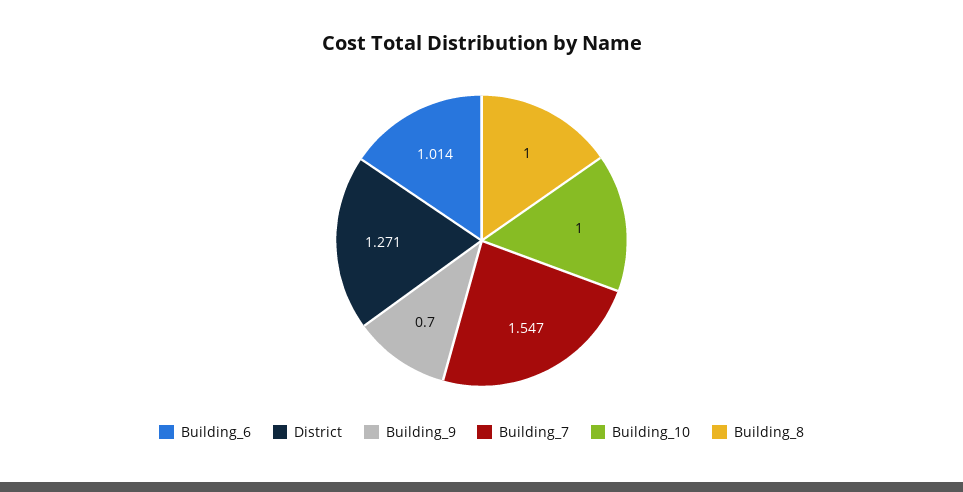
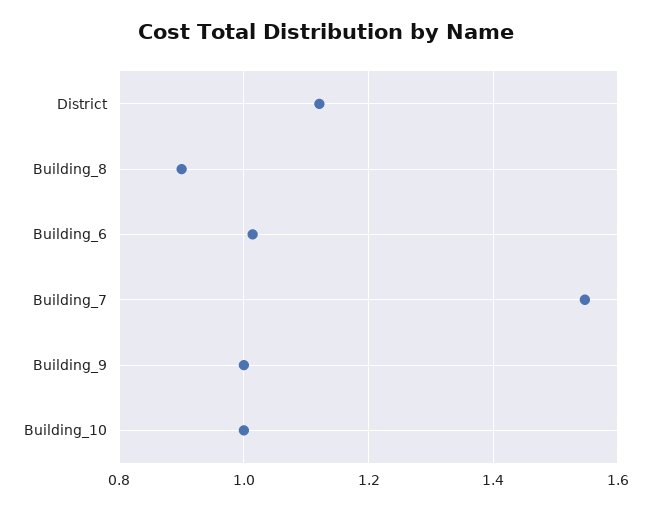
District: 1.271 -> 1.12
Building_9: 0.7 -> 1
Building_8: 1 -> 0.9

